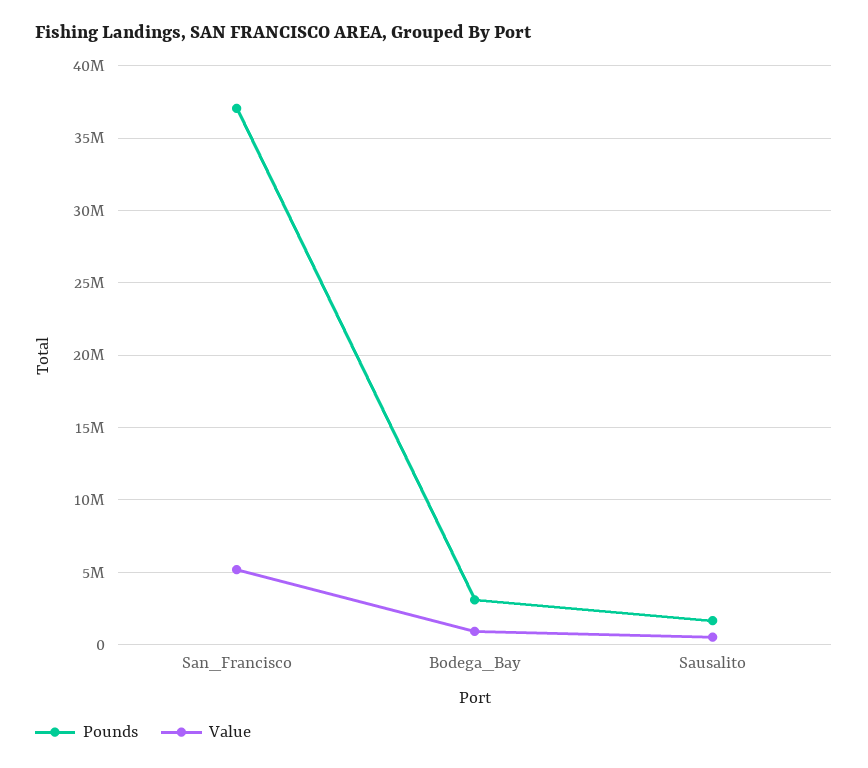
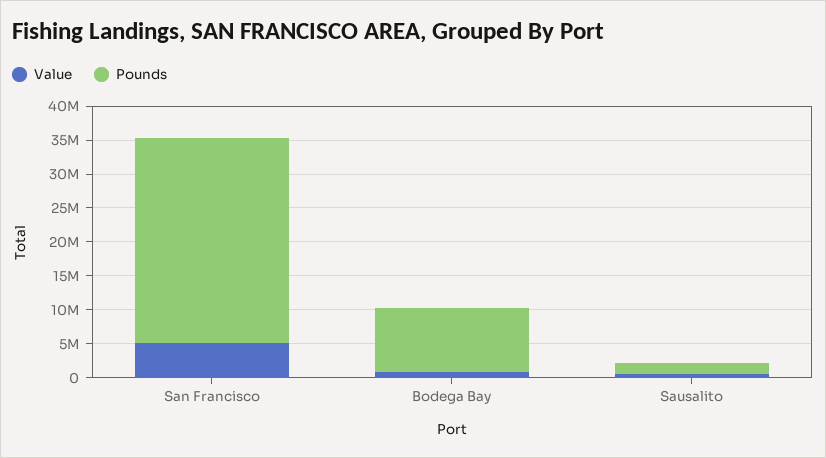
Pounds, San_Francisco: 37000000 -> 30000000
Pounds, Bodega_Bay: 3000000 -> 10000000

